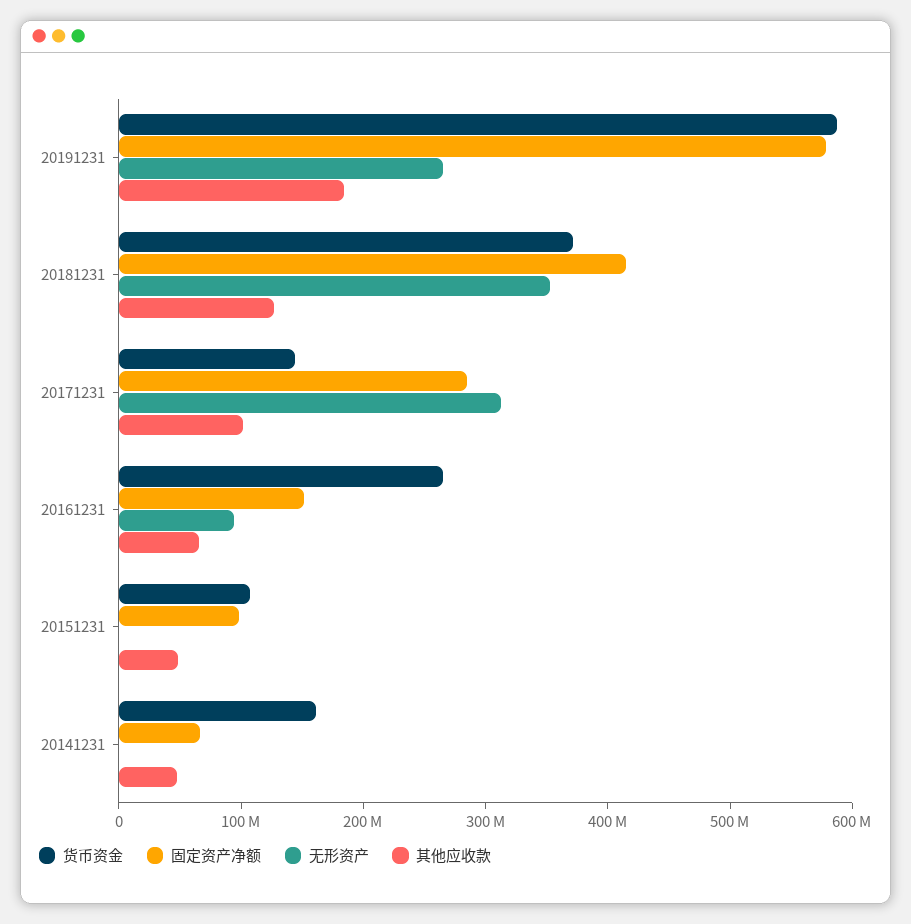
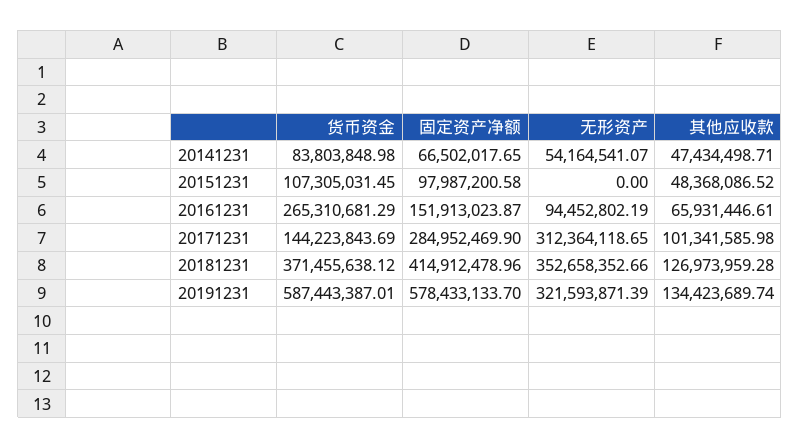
无形资产, 20191231: 260000000 -> 321593871.39
其他应收款, 20191231: 180000000 -> 134423689.74
货币资金, 20141231: 160000000 -> 83803848.98
无形资产, 20141231: 0 -> 54164541.07

